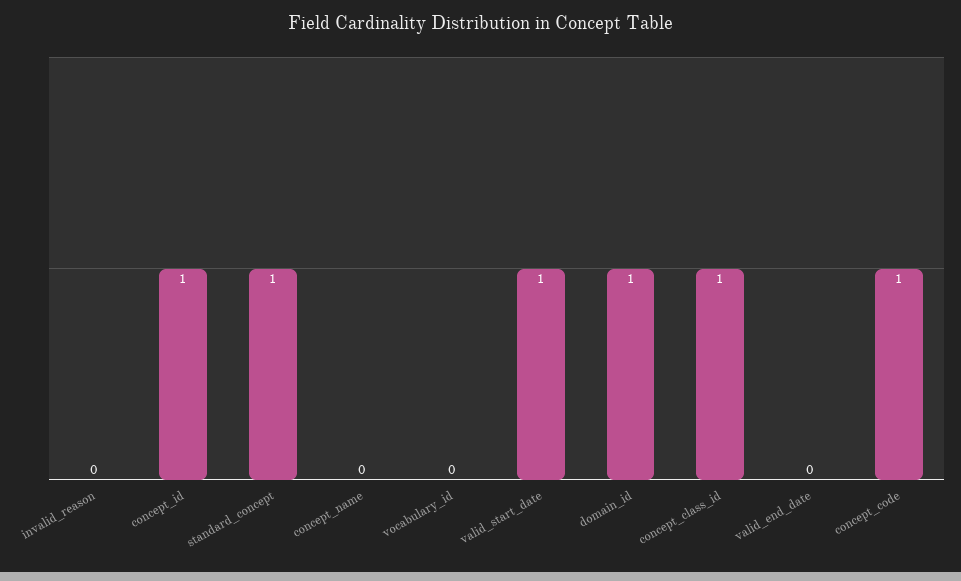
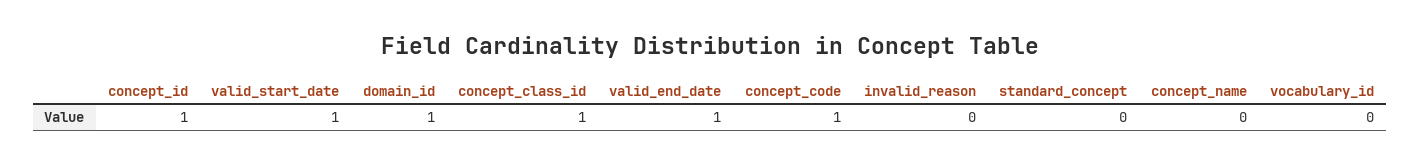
standard_concept: 1 -> 0
valid_end_date: 0 -> 1

